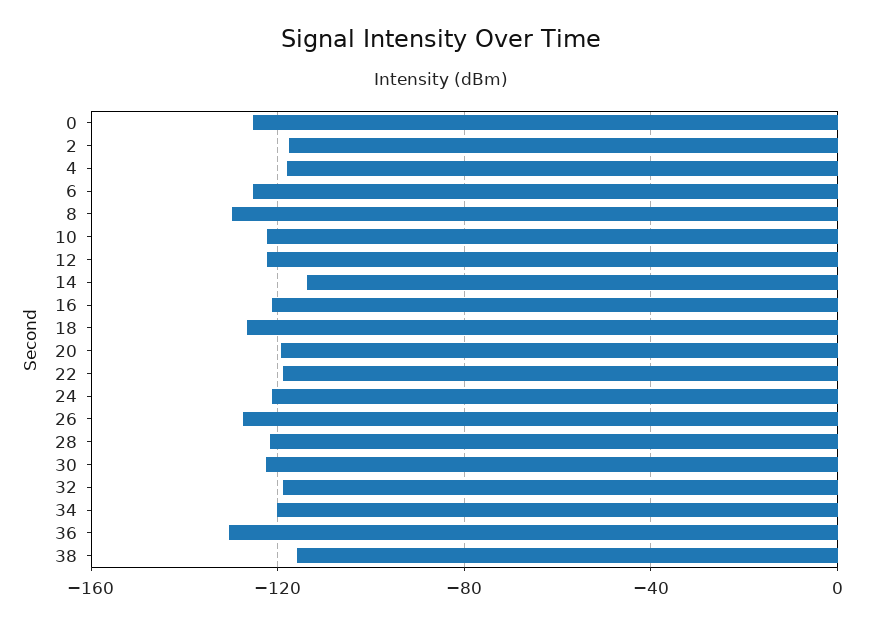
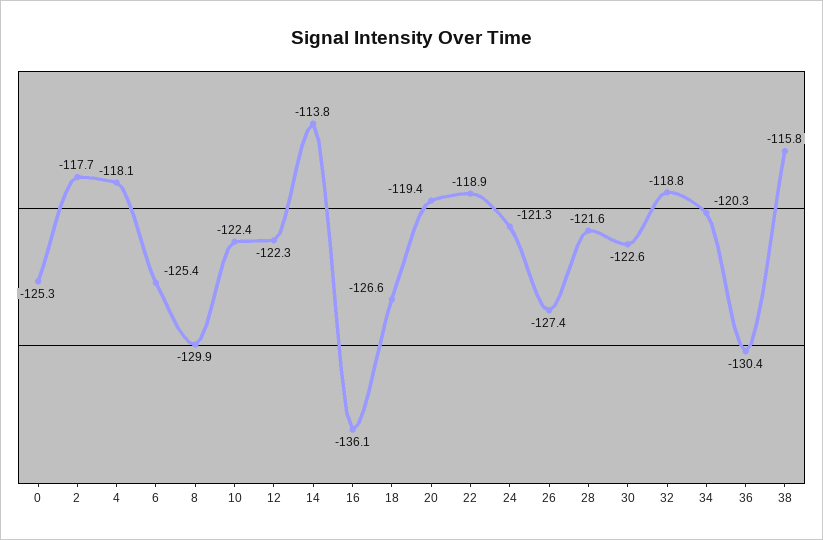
16: -120 -> -136.1

